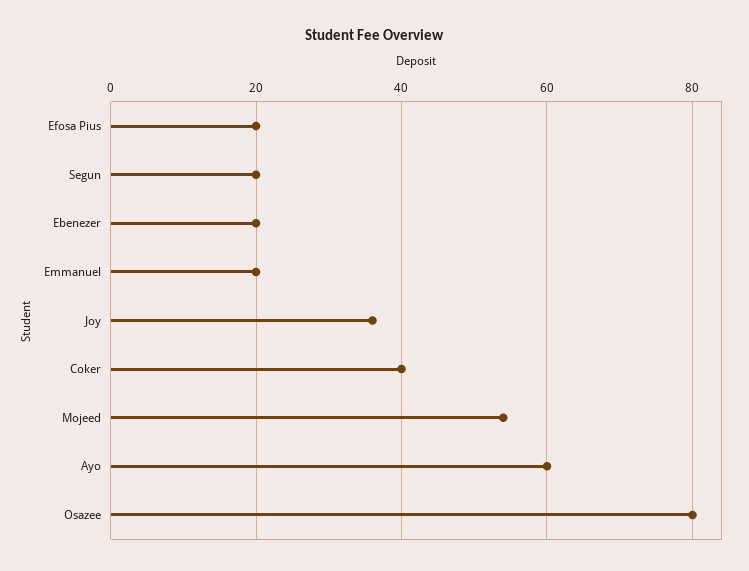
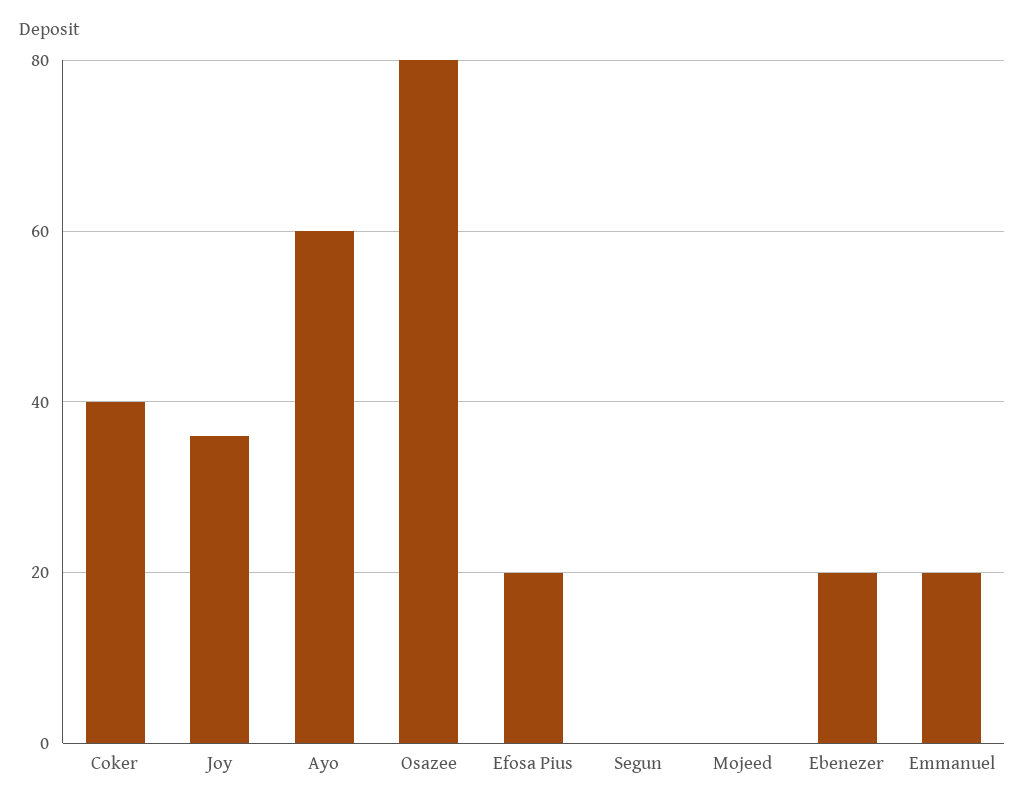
Segun: 20 -> 0
Mojeed: 55 -> 0

